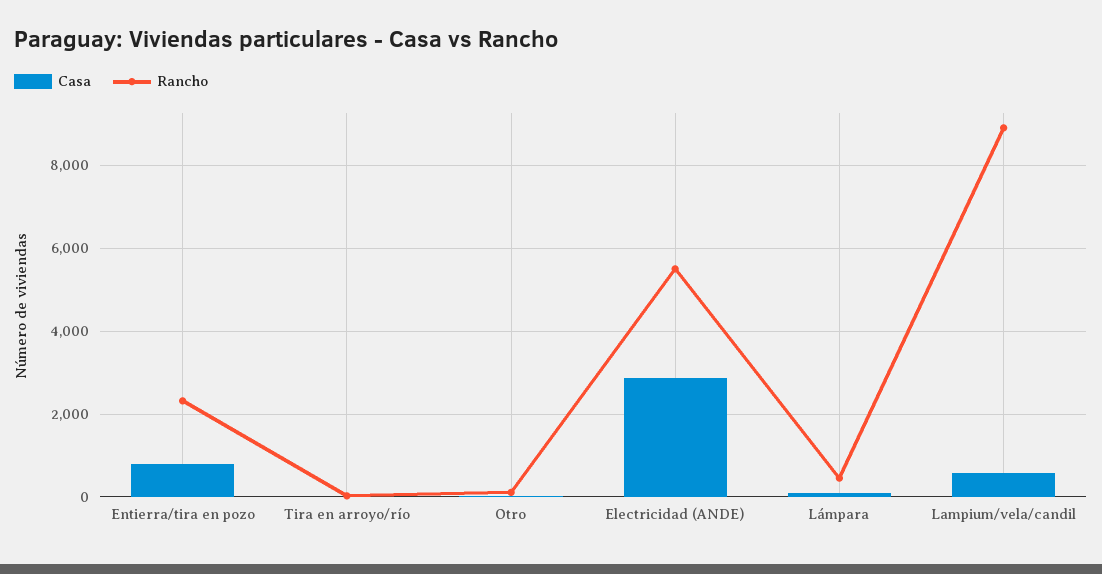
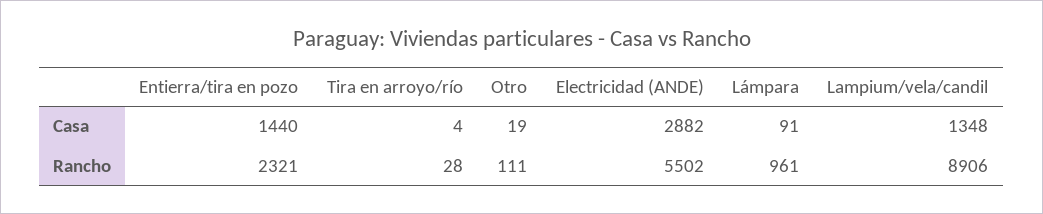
Casa, Entierra/tira en pozo: 800 -> 1440
Rancho, Lámpara: 400 -> 961
Casa, Lampium/vela/candil: 600 -> 1348

